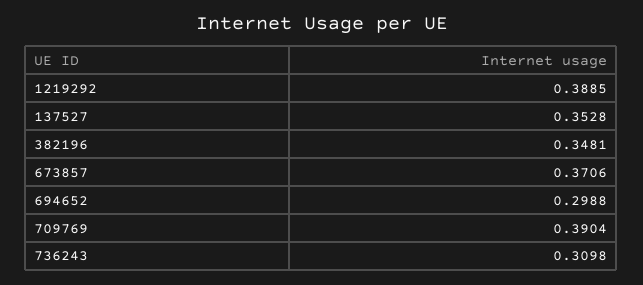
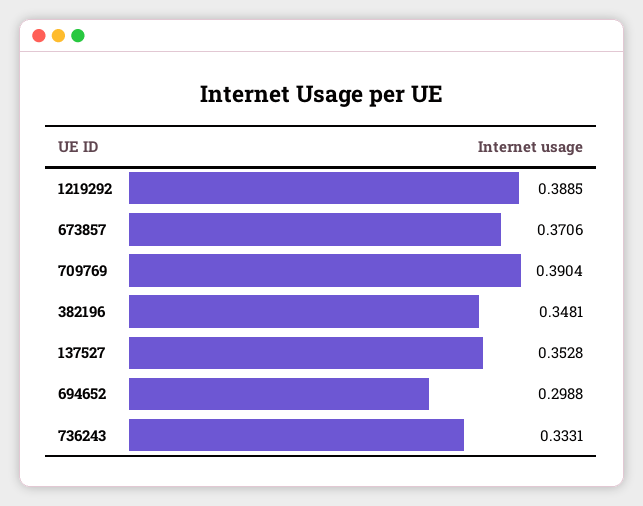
736243: 0.3098 -> 0.3331

